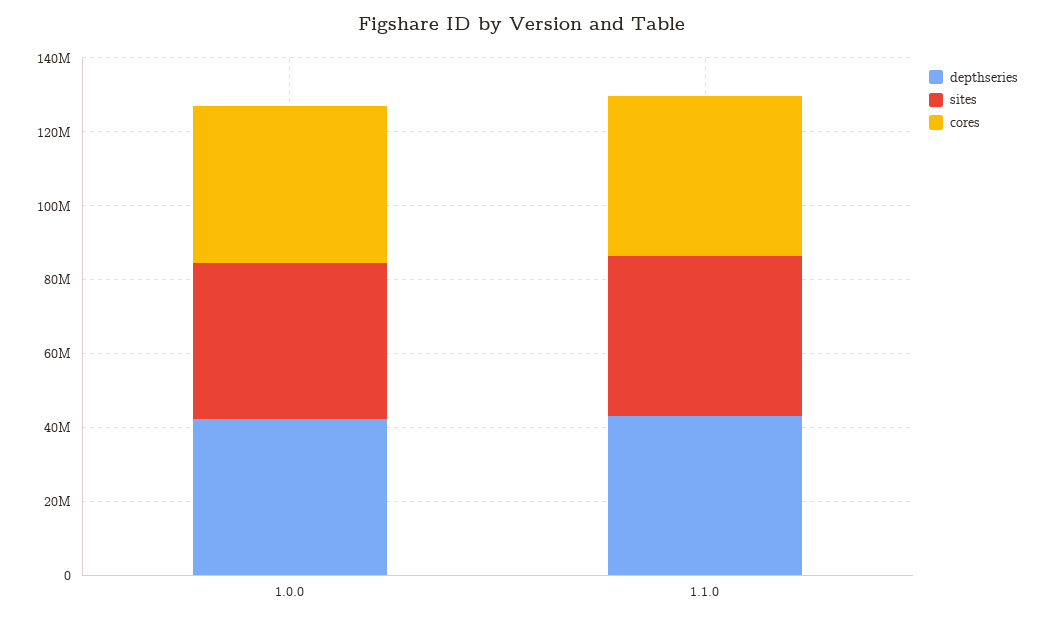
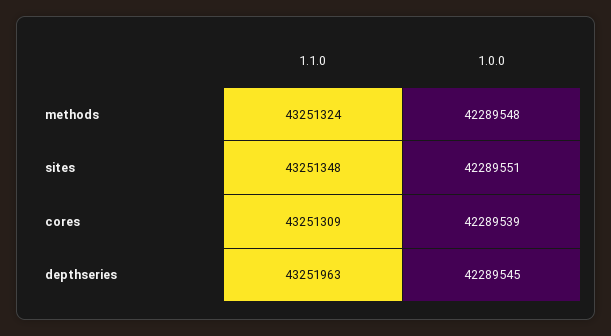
methods, 1.1.0: none -> 43251324
methods, 1.0.0: none -> 42289548

